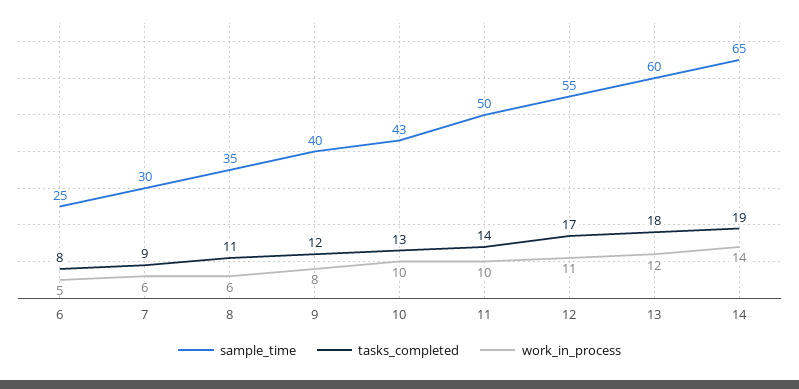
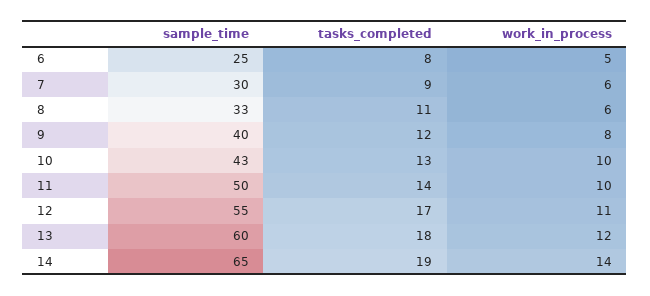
sample_time, 8: 35 -> 33

